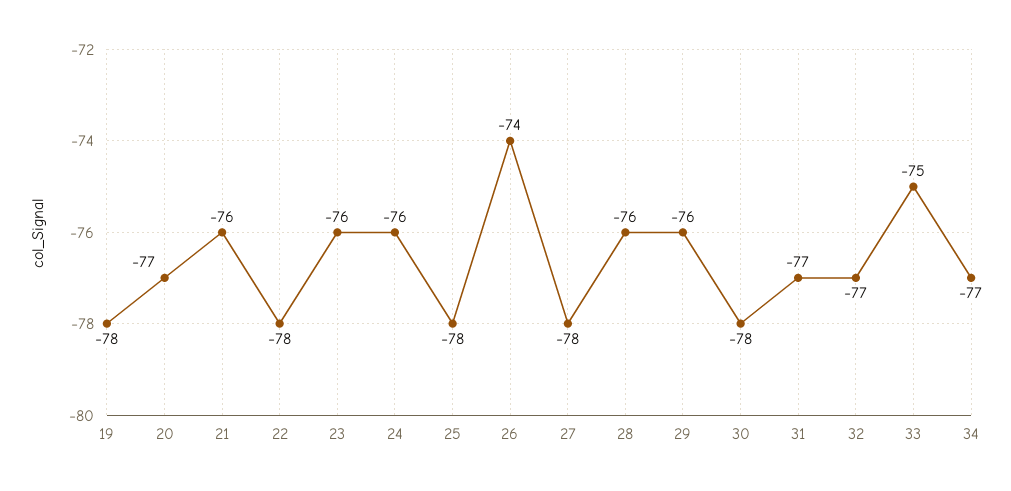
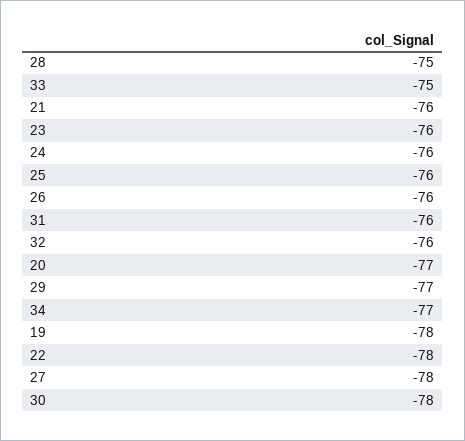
25: -78 -> -76
26: -74 -> -76
28: -76 -> -75
29: -76 -> -77
31: -77 -> -76
32: -77 -> -76

